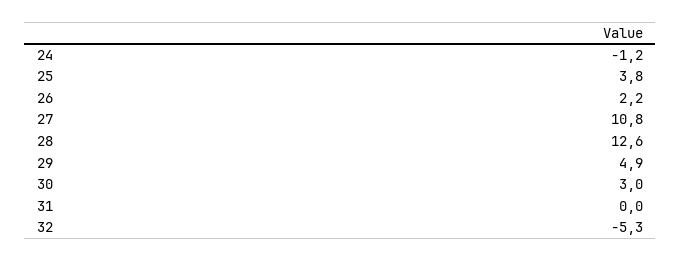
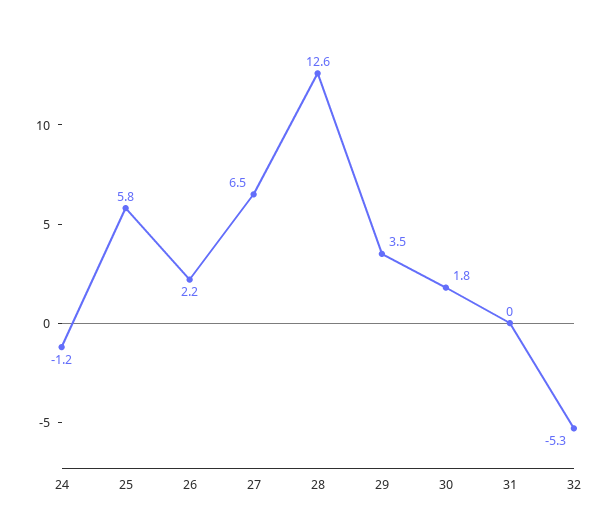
25: 3.8 -> 5.8
27: 10.8 -> 6.5
29: 4.9 -> 3.5
30: 3 -> 1.8

